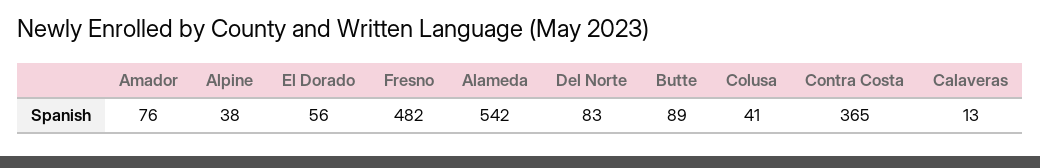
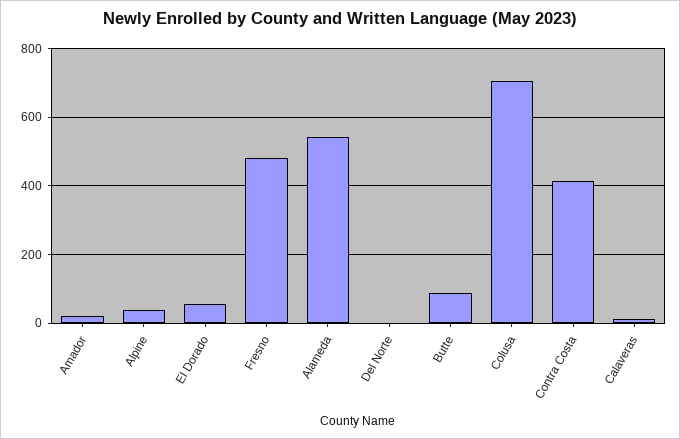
Amador: 76 -> 20
Del Norte: 83 -> 0
Colusa: 41 -> 700
Contra Costa: 365 -> 420

